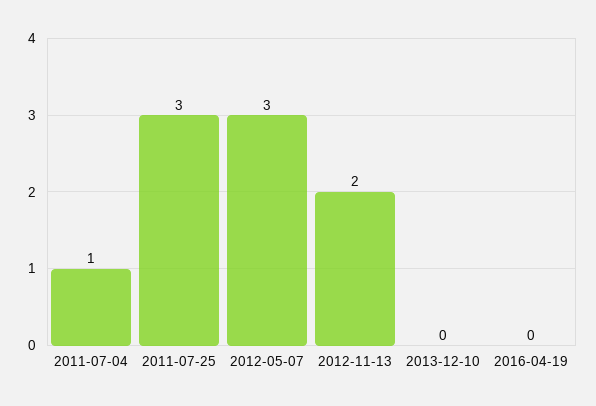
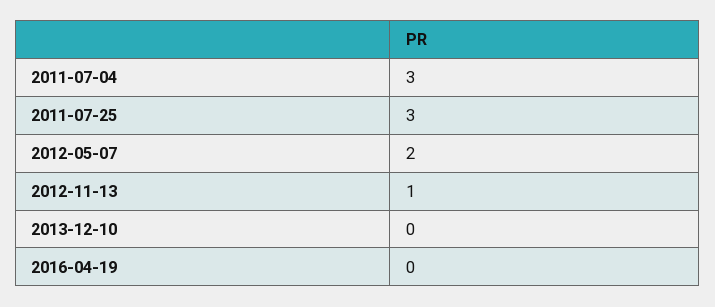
2011-07-04: 1 -> 3
2012-05-07: 3 -> 2
2012-11-13: 2 -> 1

